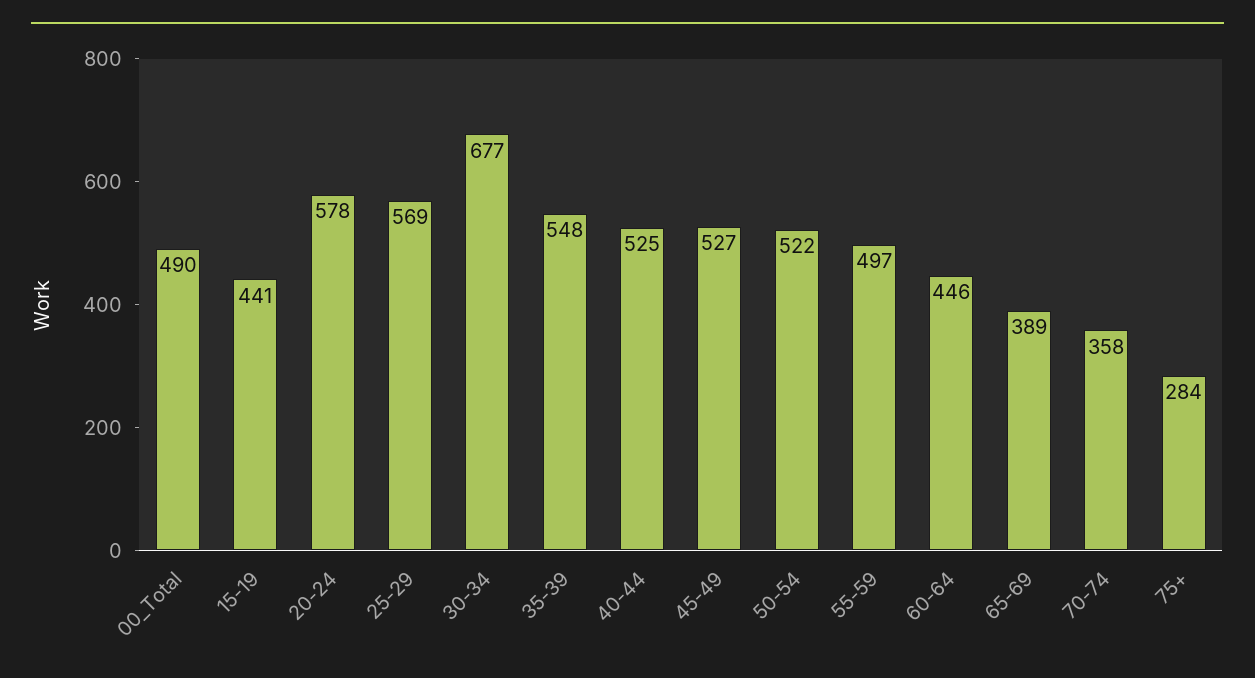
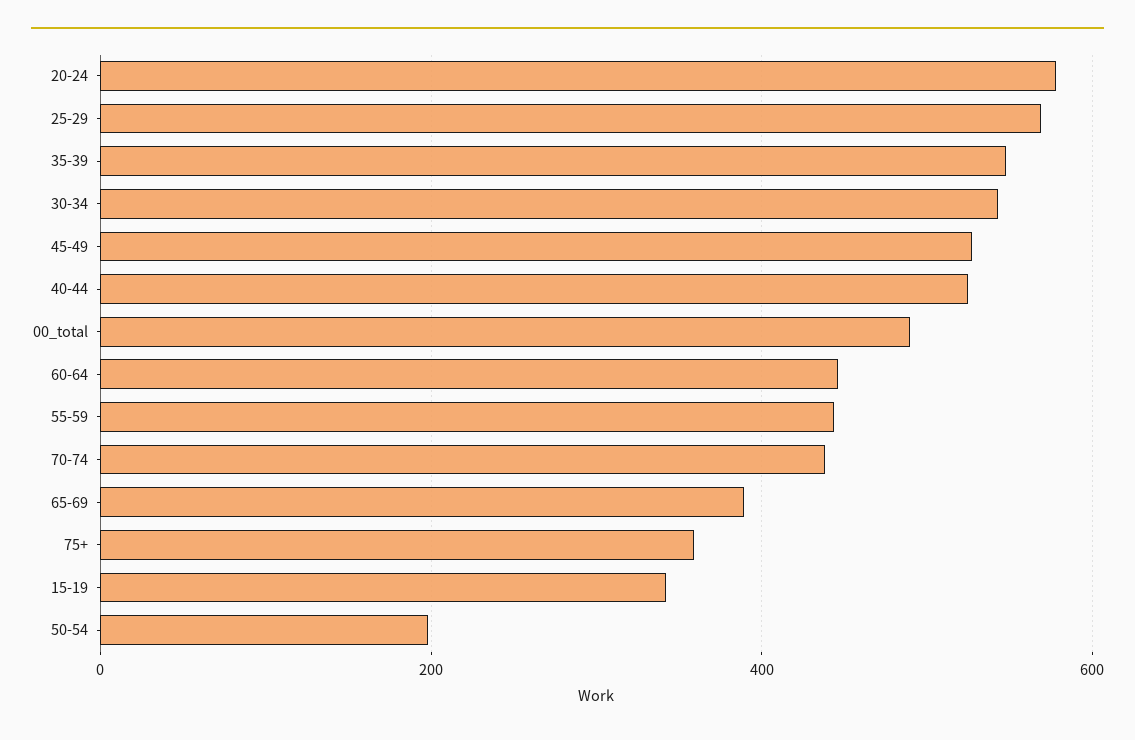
15-19: 441 -> 340
30-34: 677 -> 540
50-54: 522 -> 200
55-59: 497 -> 440
70-74: 358 -> 440
75+: 284 -> 360

